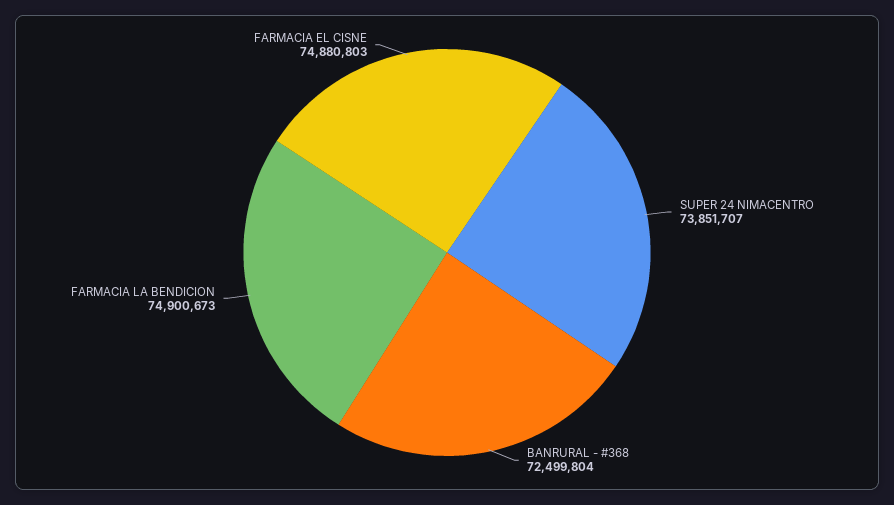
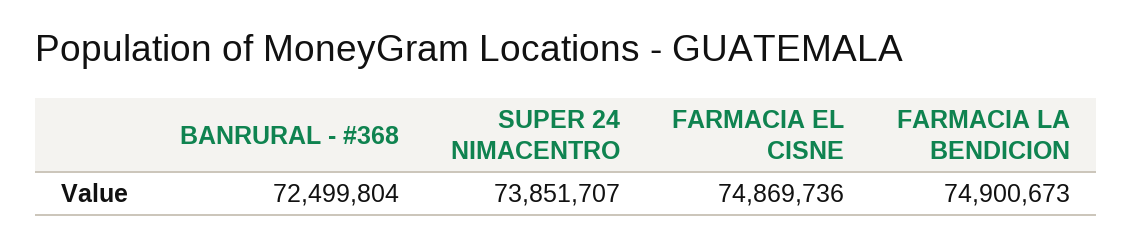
FARMACIA EL CISNE: 74880803 -> 74869736

